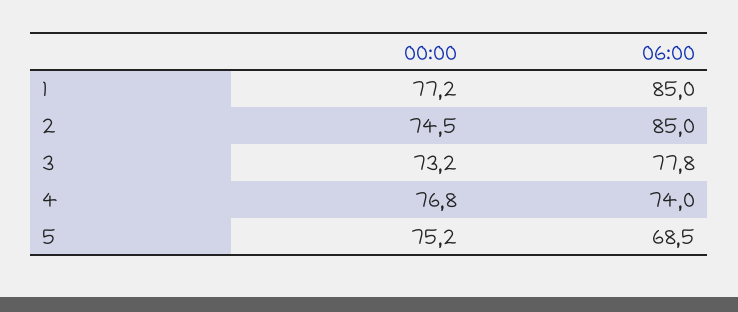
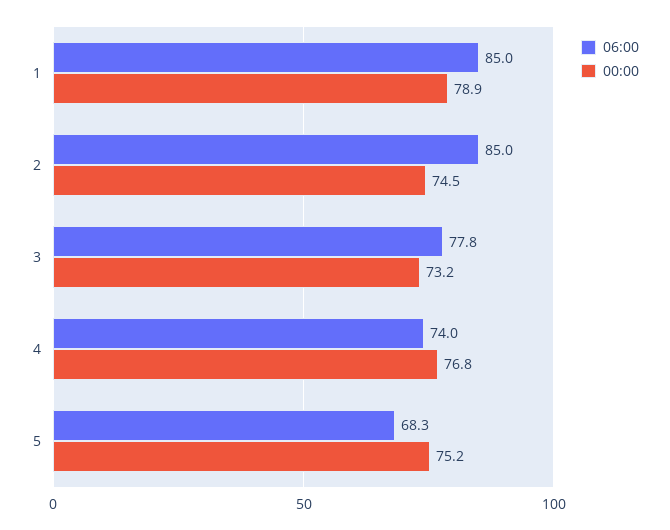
00:00, 1: 77.2 -> 78.9
06:00, 5: 68.5 -> 68.3

